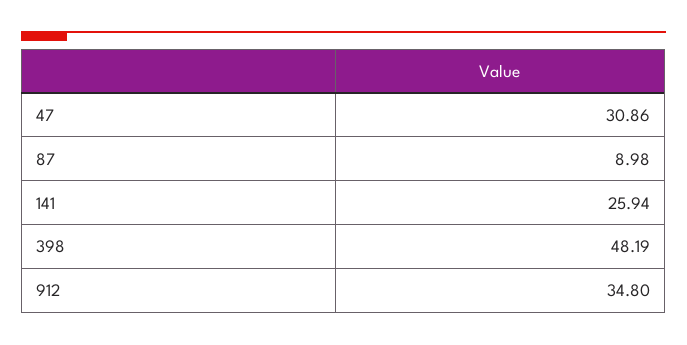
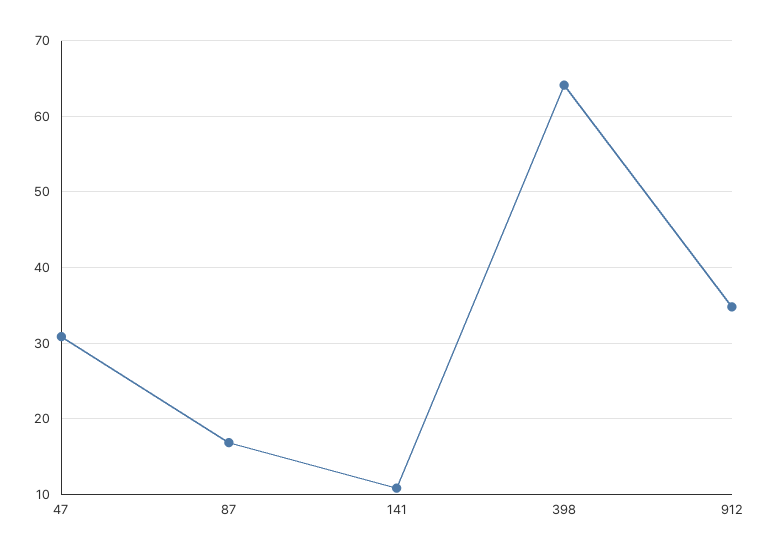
87: 8.98 -> 17
141: 25.94 -> 11
398: 48.19 -> 64

